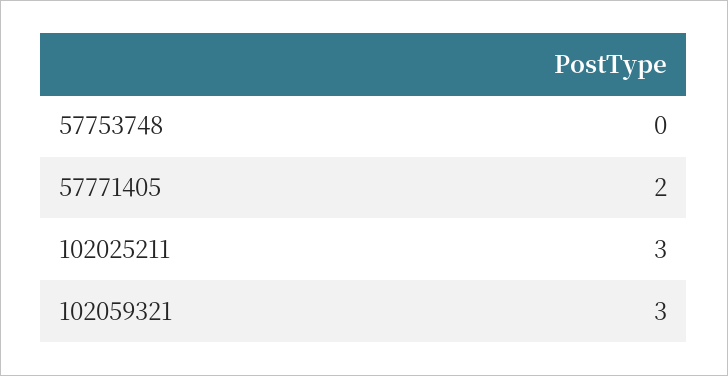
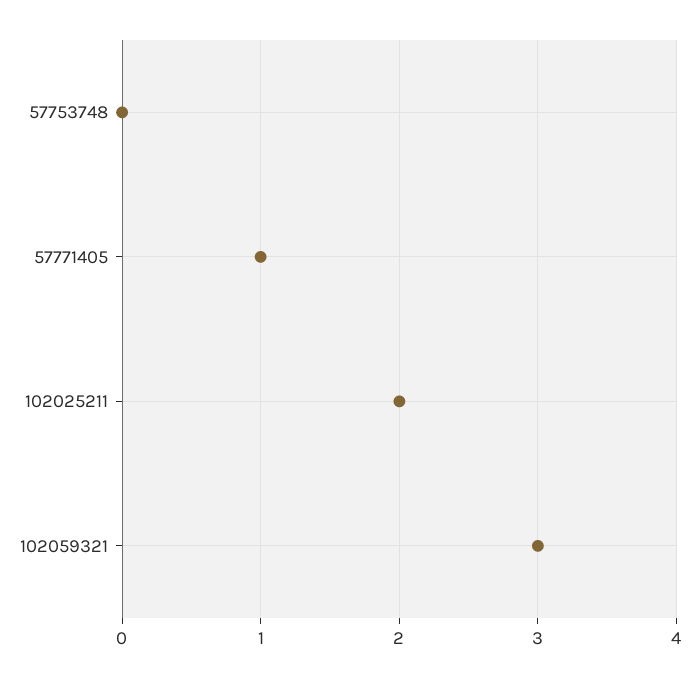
57771405: 2 -> 1
102025211: 3 -> 2

